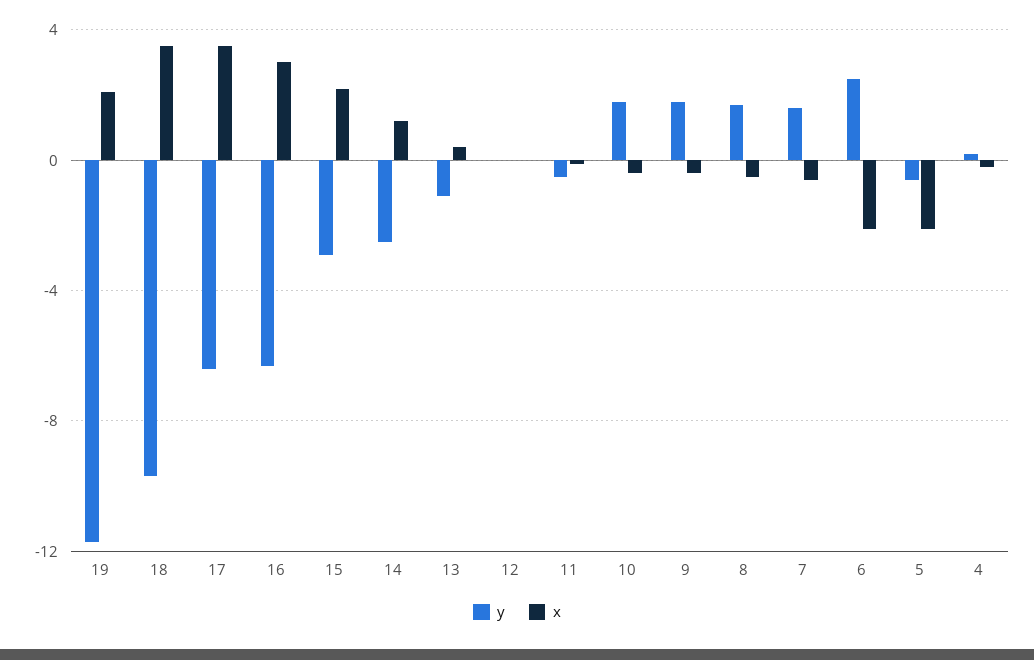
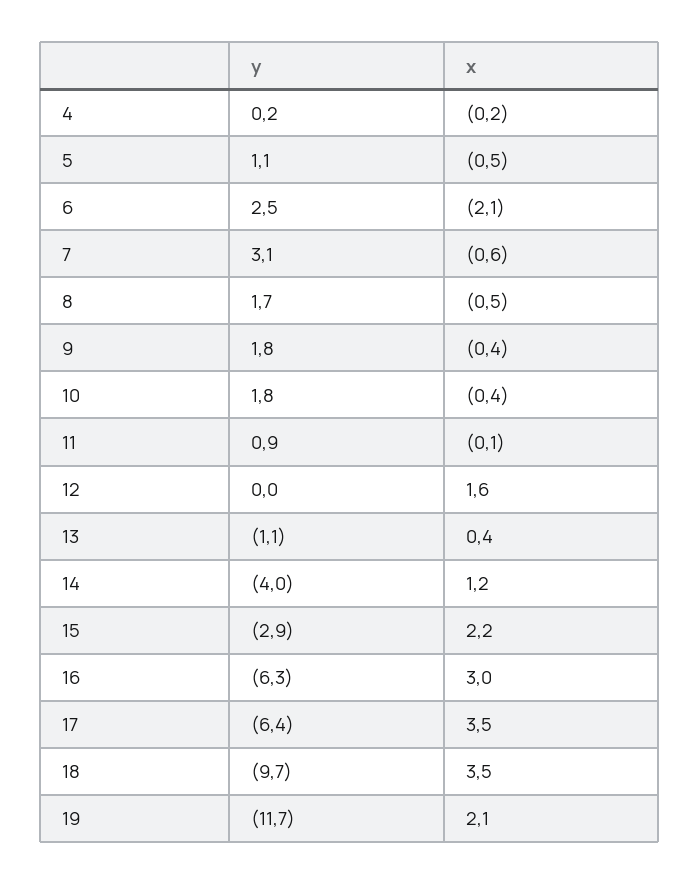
y, 14: -2.5 -> -4
x, 12: 0 -> 1.6
y, 11: -0.5 -> 0.9
y, 7: 1.5 -> 3.1
y, 5: -0.5 -> 1.1
x, 5: -2 -> -0.5

